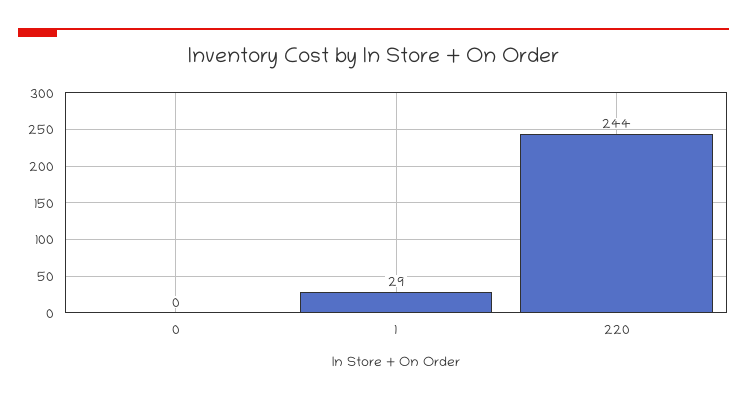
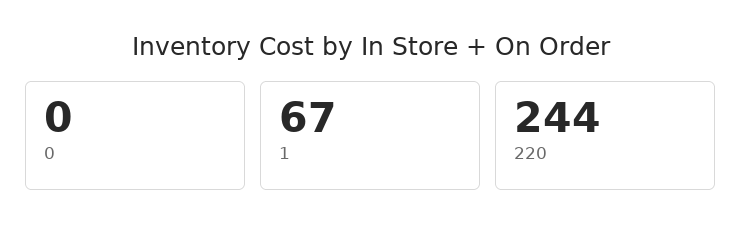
1: 29 -> 67

